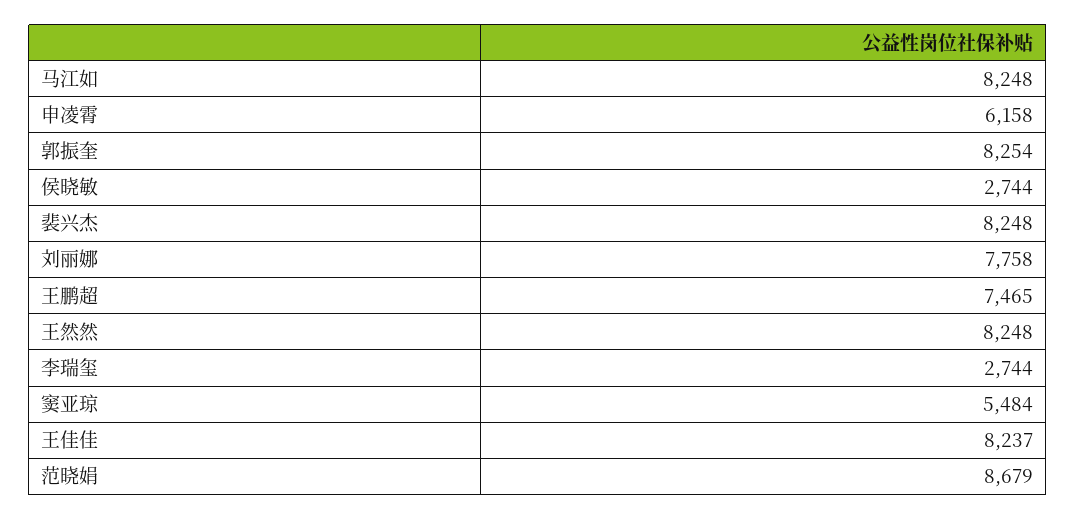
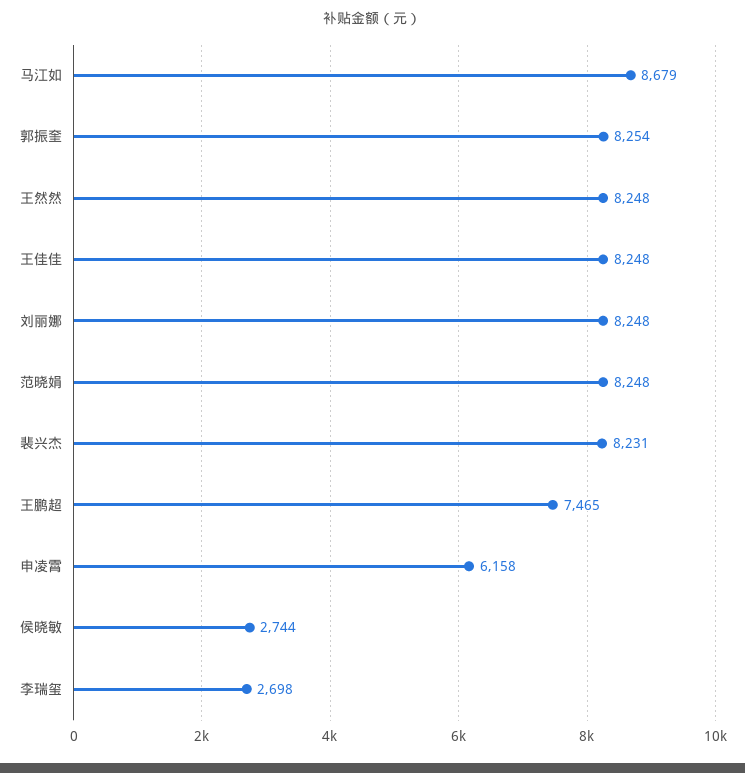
马江如: 8248 -> 8679
裴兴杰: 8248 -> 8231
刘丽娜: 7758 -> 8248
李瑞玺: 2744 -> 2698
窦亚琼: 5484 -> none
王佳佳: 8237 -> 8248
范晓娟: 8679 -> 8248

